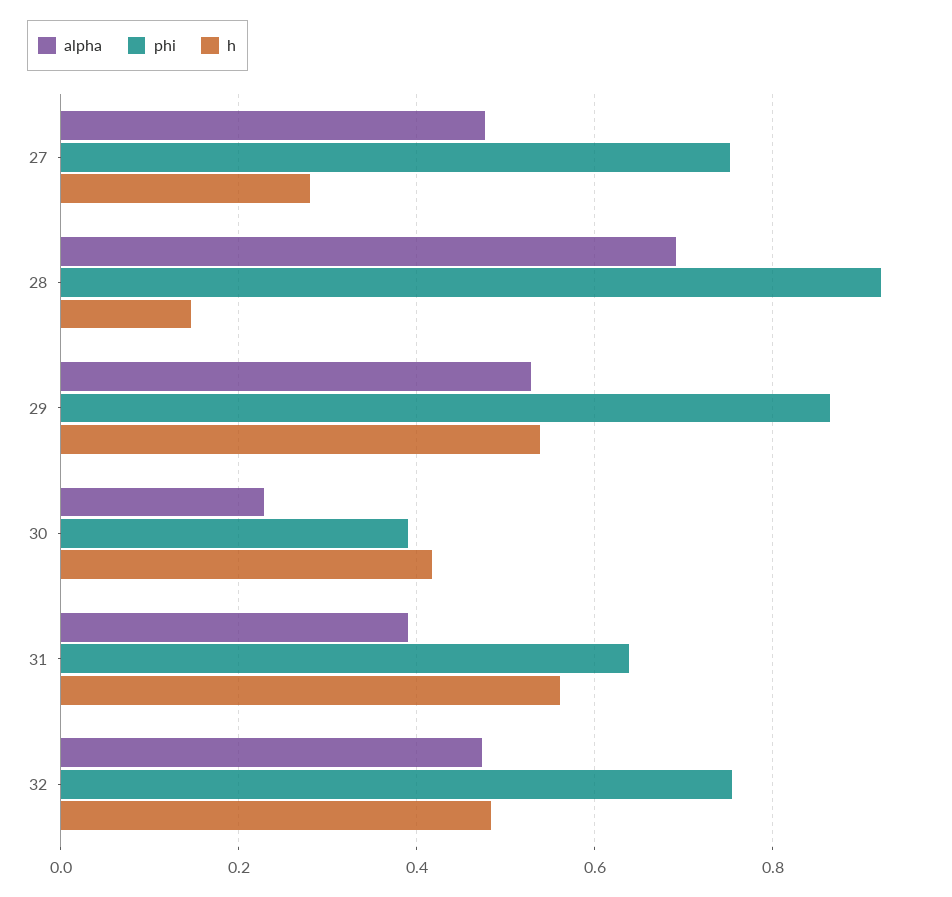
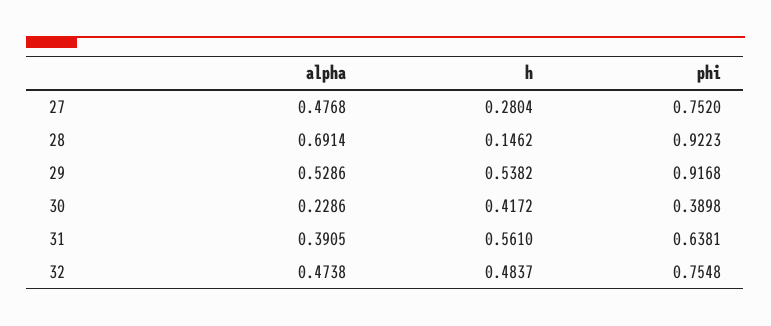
phi, 29: 0.86 -> 0.9168

